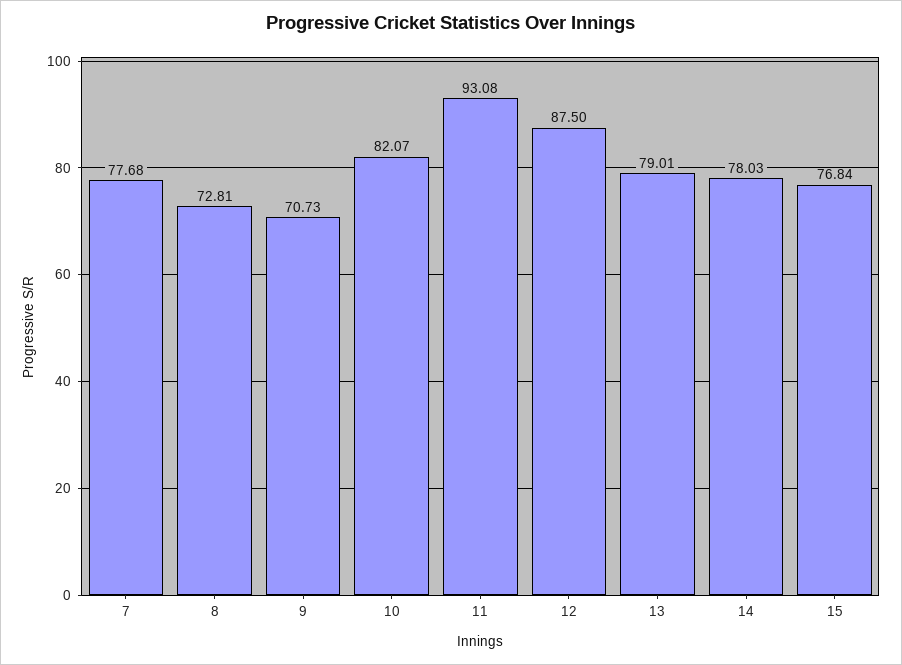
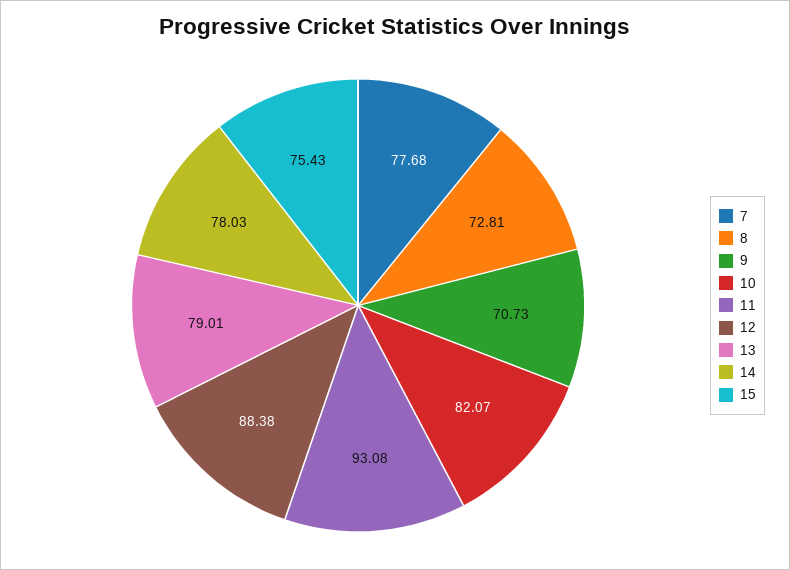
12: 87.5 -> 88.38
15: 76.84 -> 75.43

